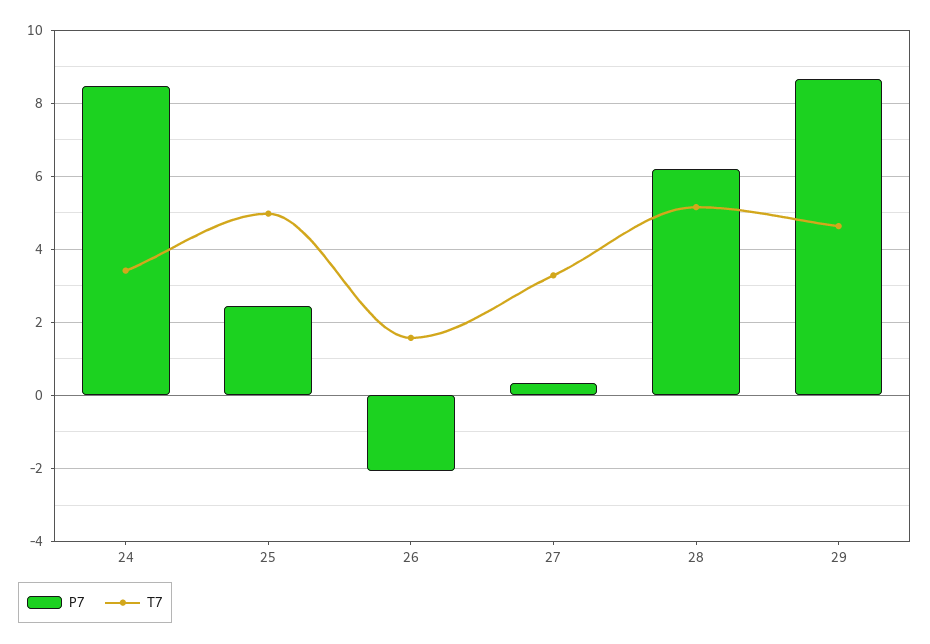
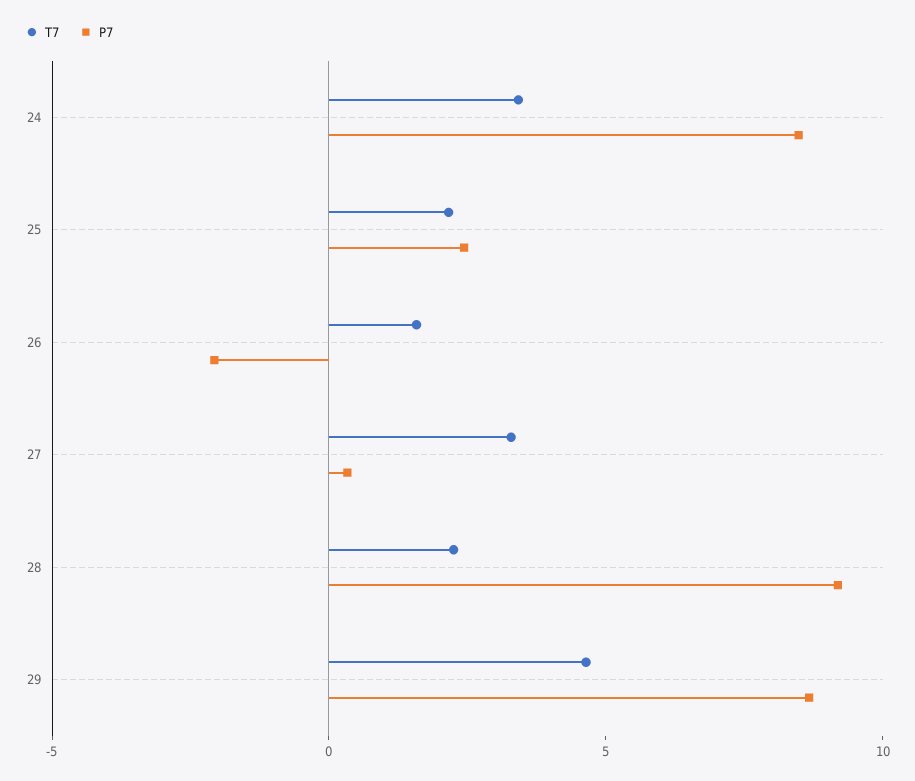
T7, 25: 5 -> 2
P7, 28: 6.2 -> 9
T7, 28: 5.2 -> 2

